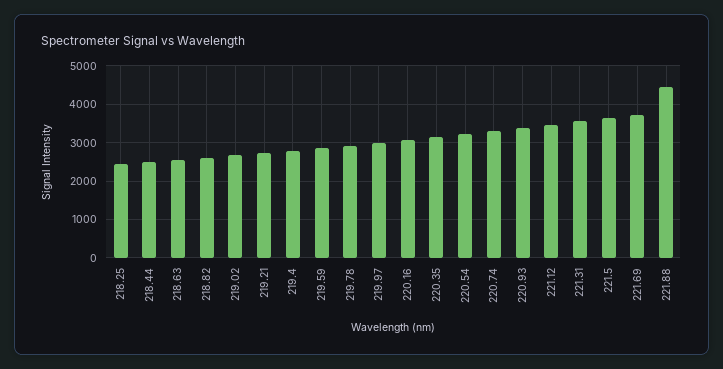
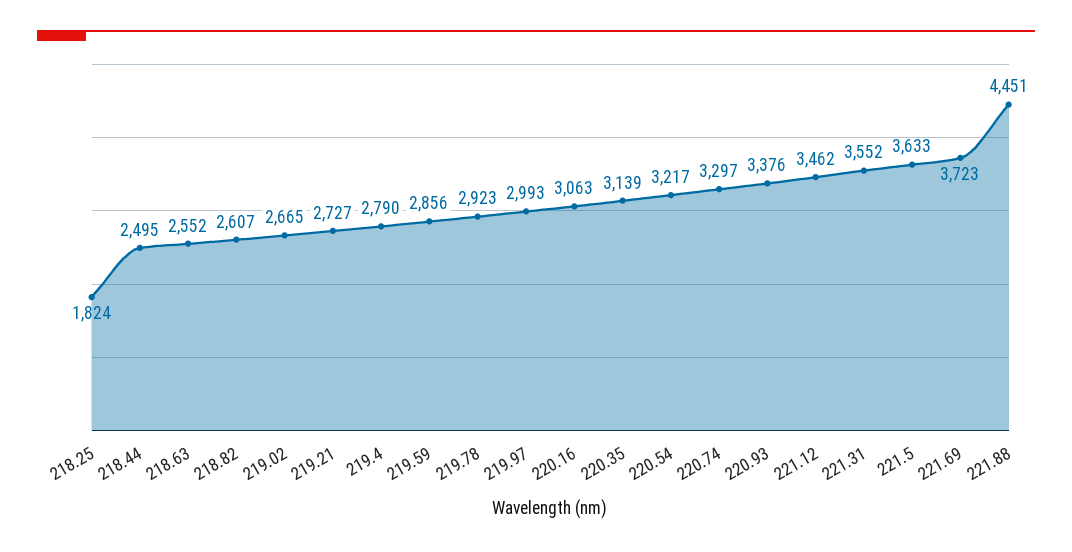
218.25: 2400 -> 1824

